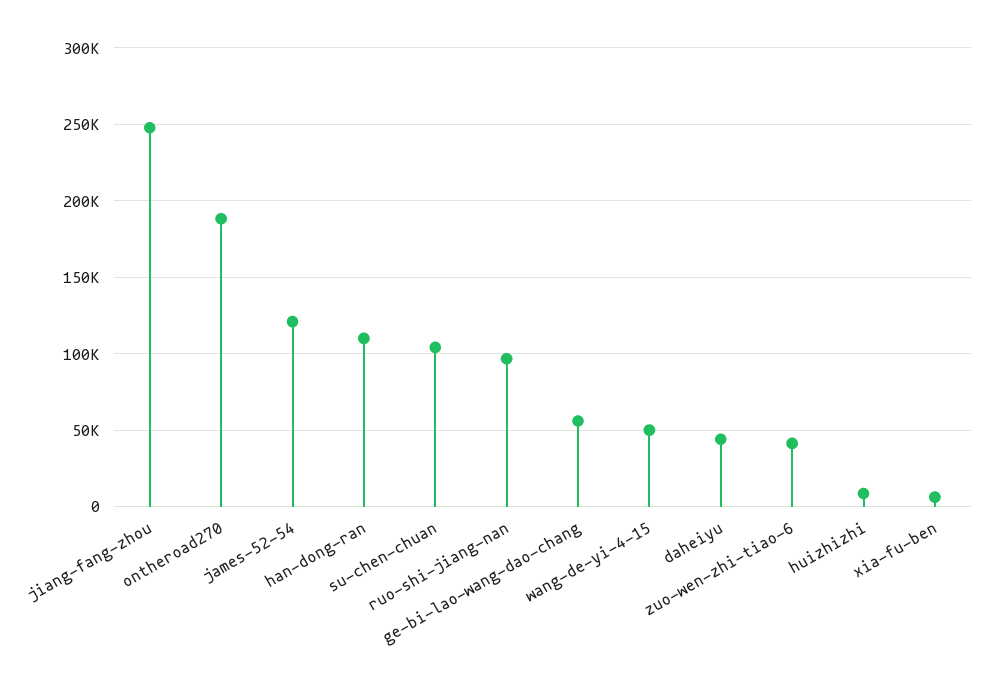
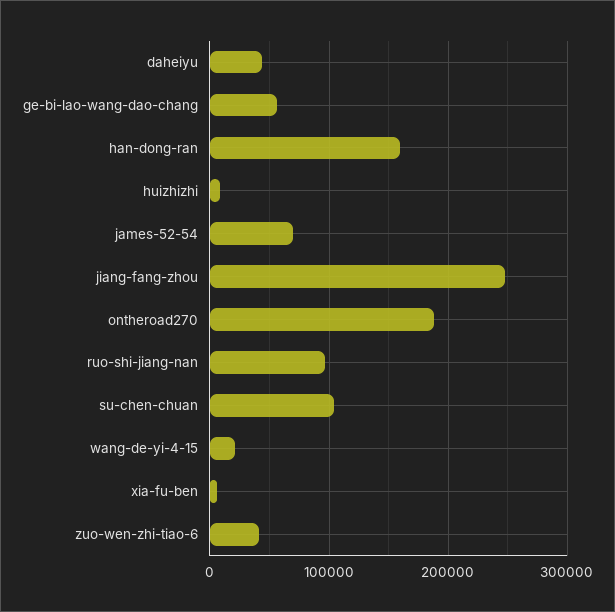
james-52-54: 120000 -> 70000
han-dong-ran: 110000 -> 160000
wang-de-yi-4-15: 50000 -> 20000

